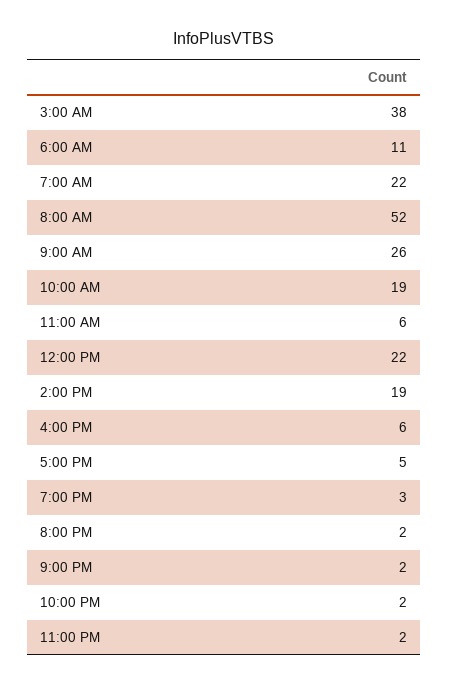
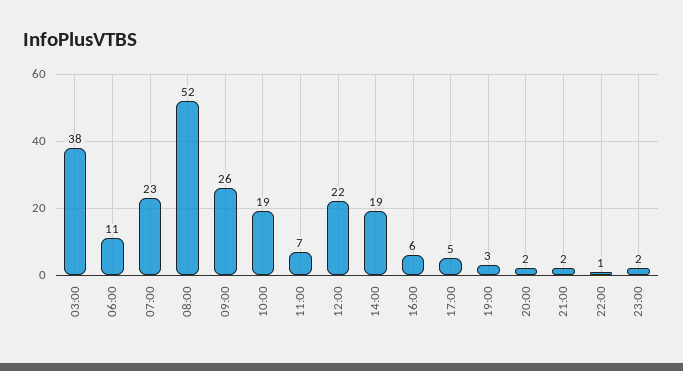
7:00 AM: 22 -> 23
11:00 AM: 6 -> 7
10:00 PM: 2 -> 1

